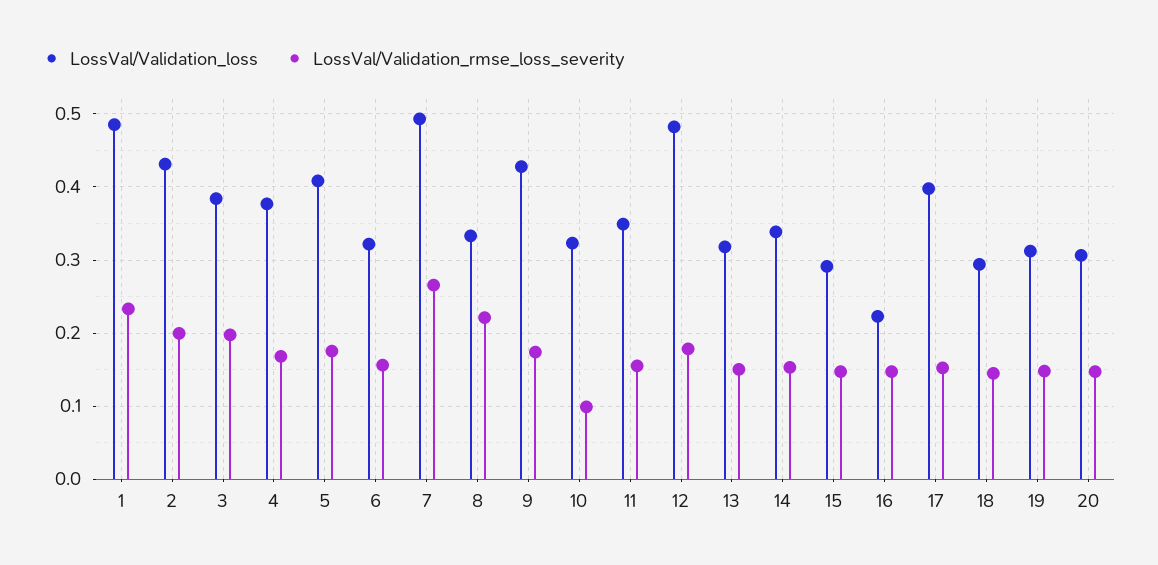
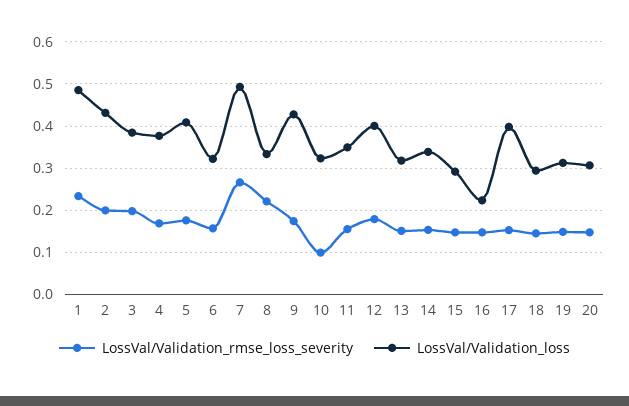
LossVal/Validation_loss, 12: 0.48 -> 0.4

